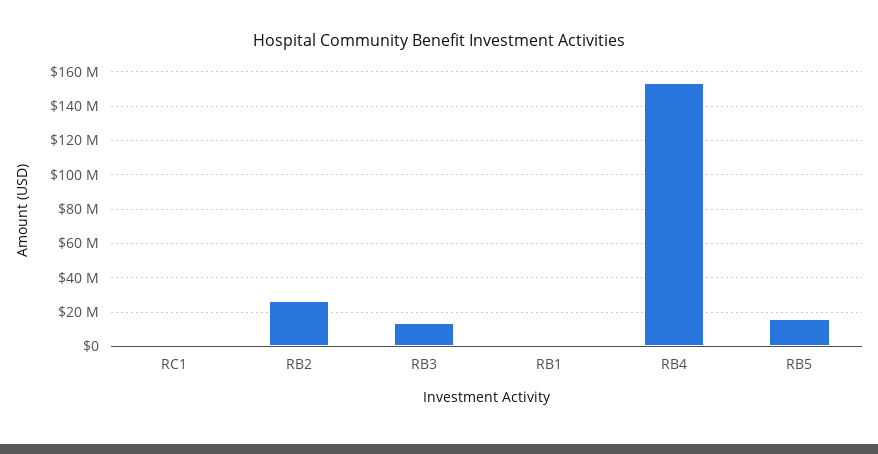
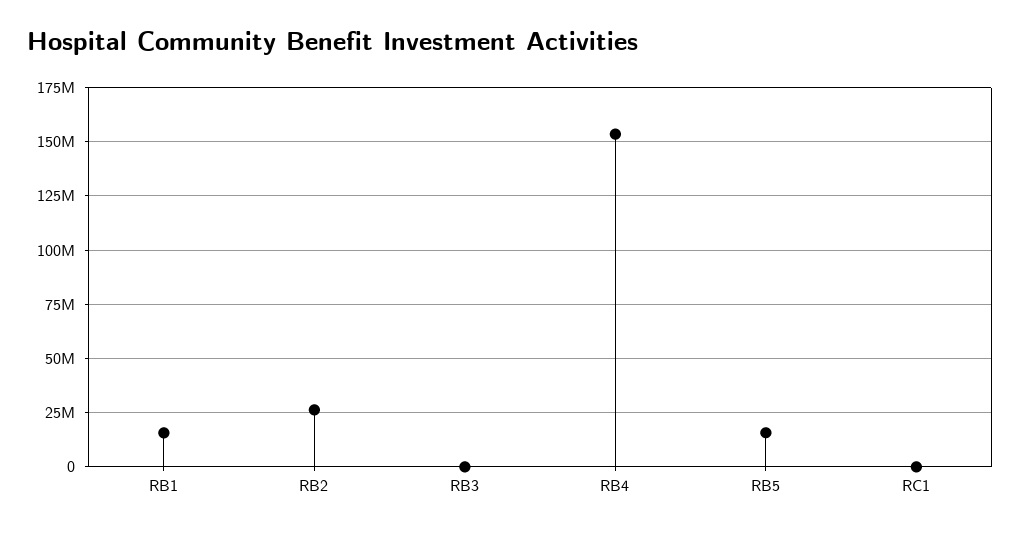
RB3: 15000000 -> 0
RB1: 0 -> 15000000

